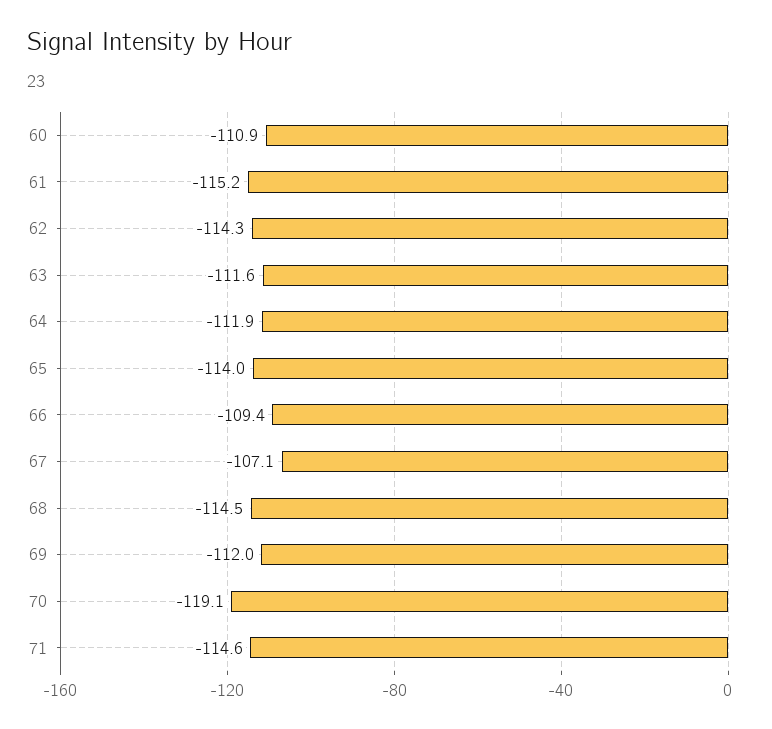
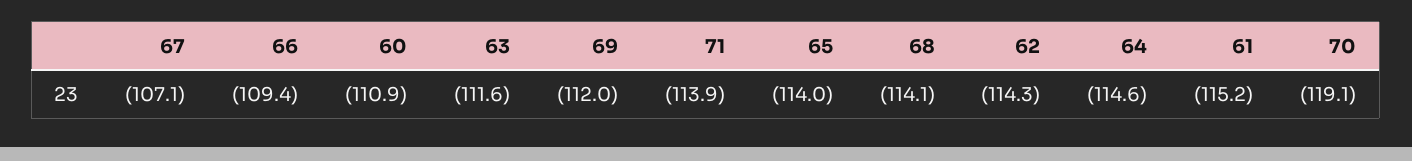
64: -111.9 -> -114.6
68: -114.5 -> -114.1
71: -114.6 -> -113.9

